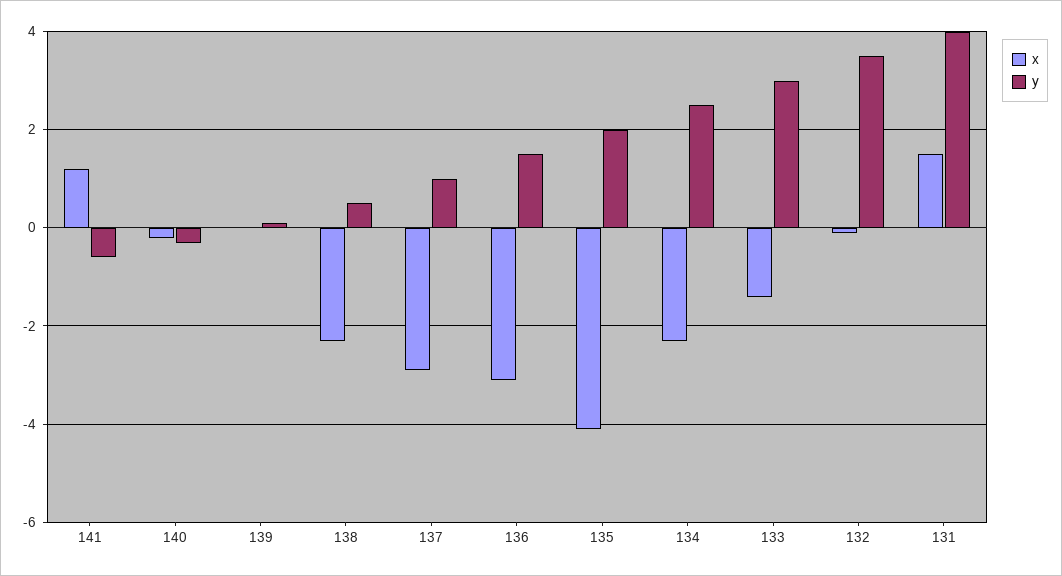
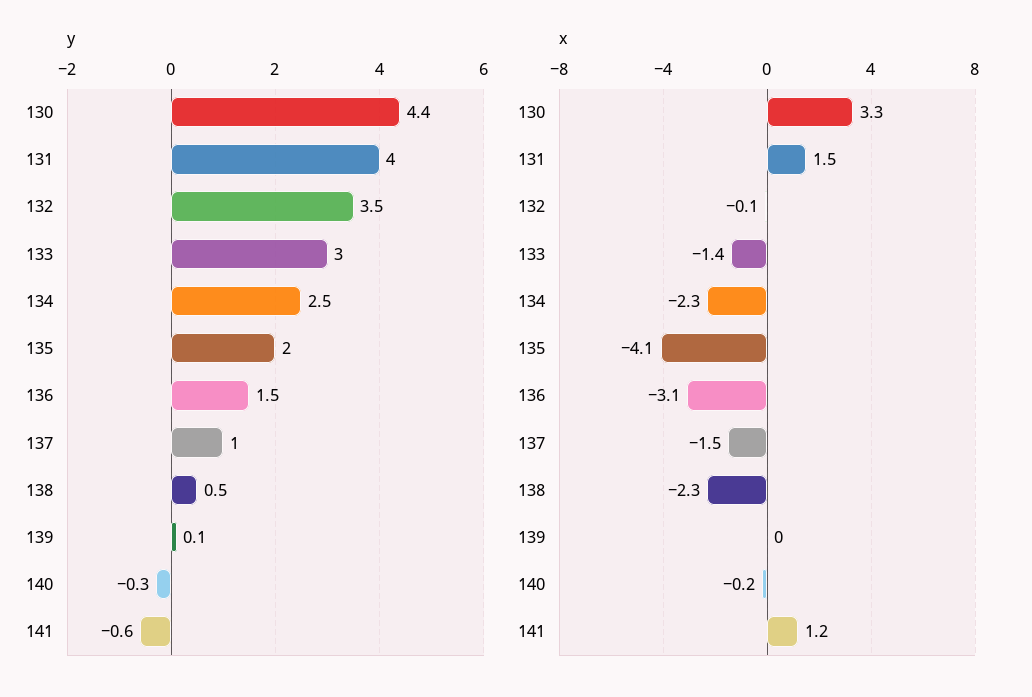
x, 137: -3 -> -1.5
y, 130: none -> 4.4
x, 130: none -> 3.3

